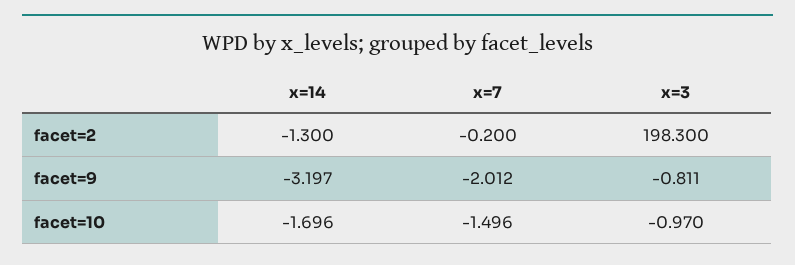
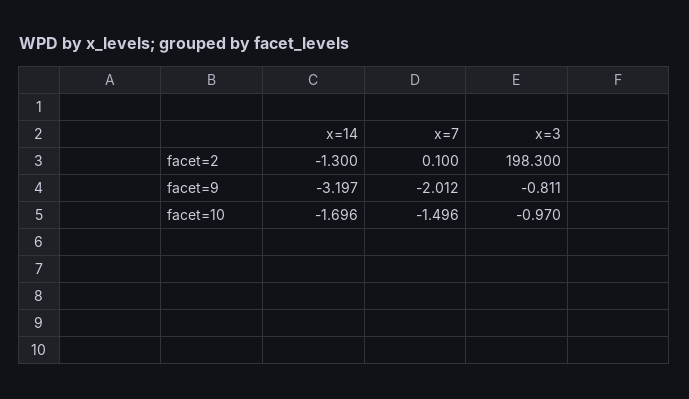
x=7, facet=2: -0.2 -> 0.1

